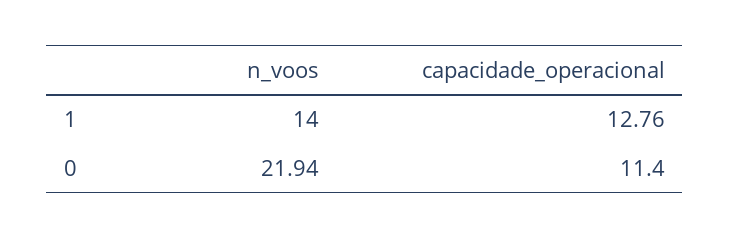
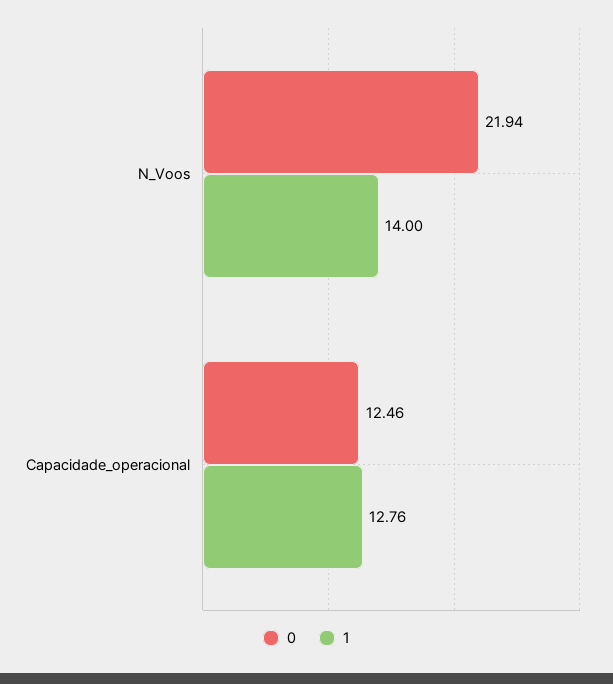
0, capacidade_operacional: 11.4 -> 12.46

